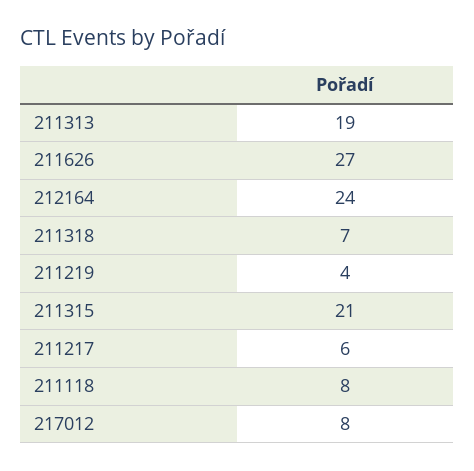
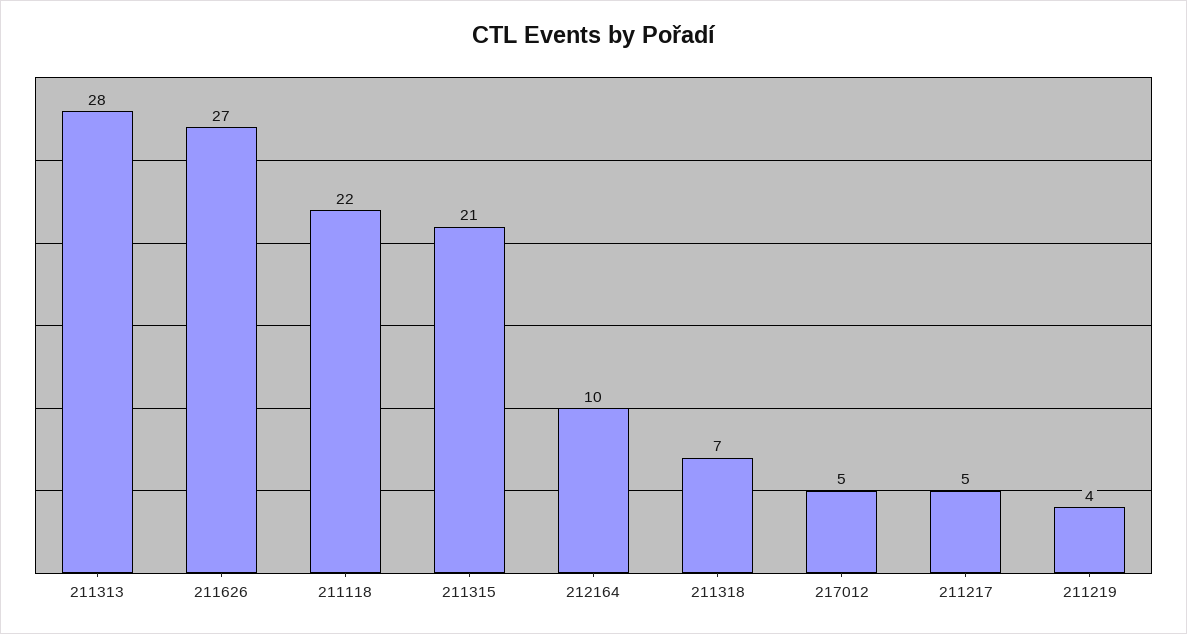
211313: 19 -> 28
212164: 24 -> 10
211217: 6 -> 5
211118: 8 -> 22
217012: 8 -> 5

